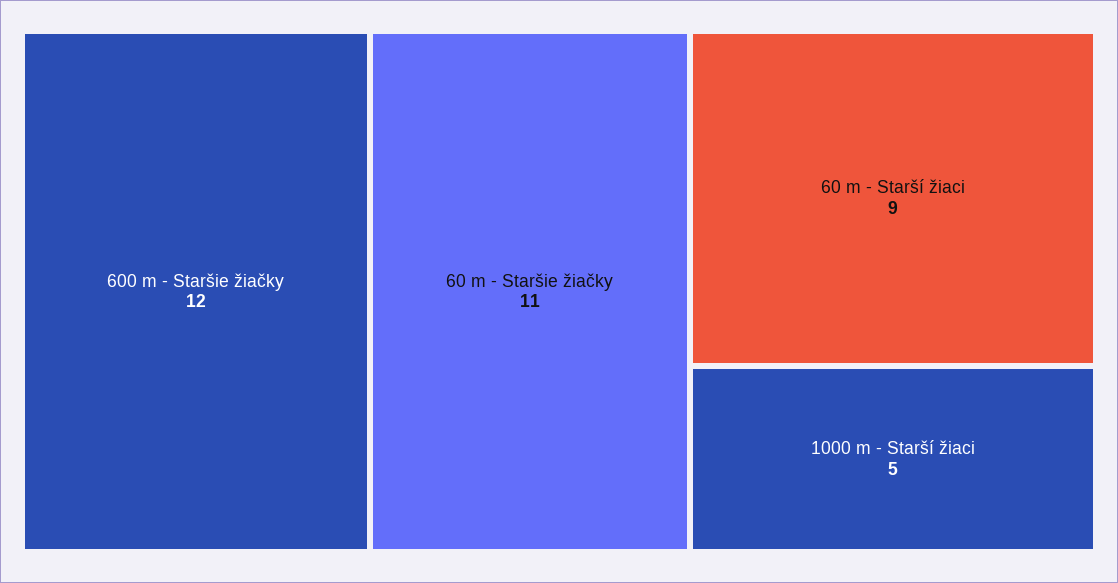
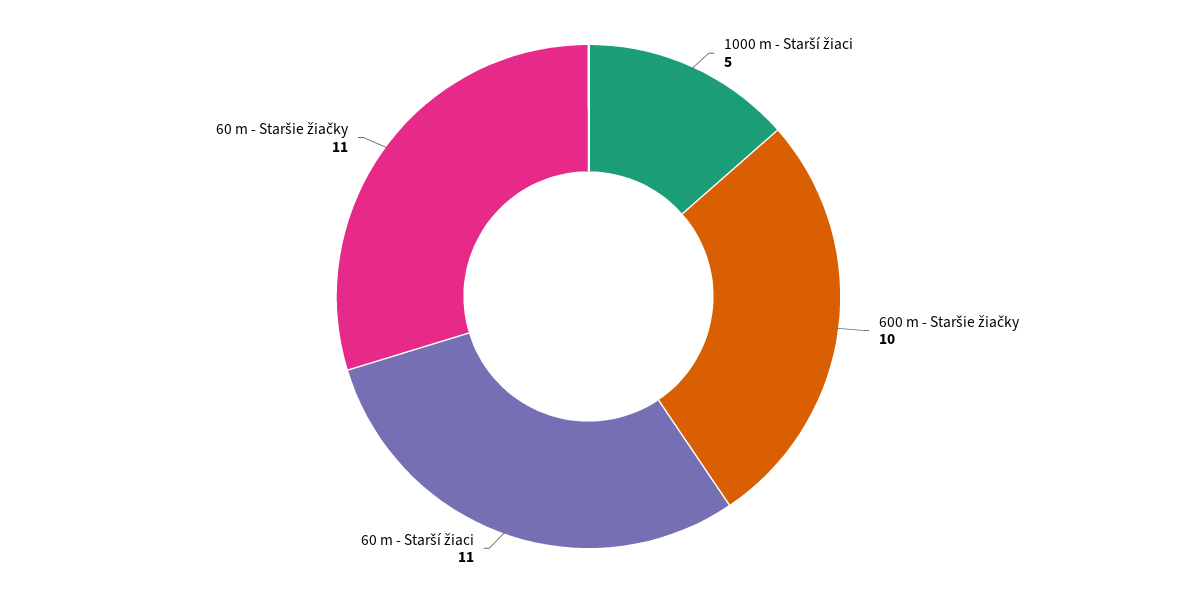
600 m - Staršie žiačky: 12 -> 10
60 m - Starší žiaci: 9 -> 11

